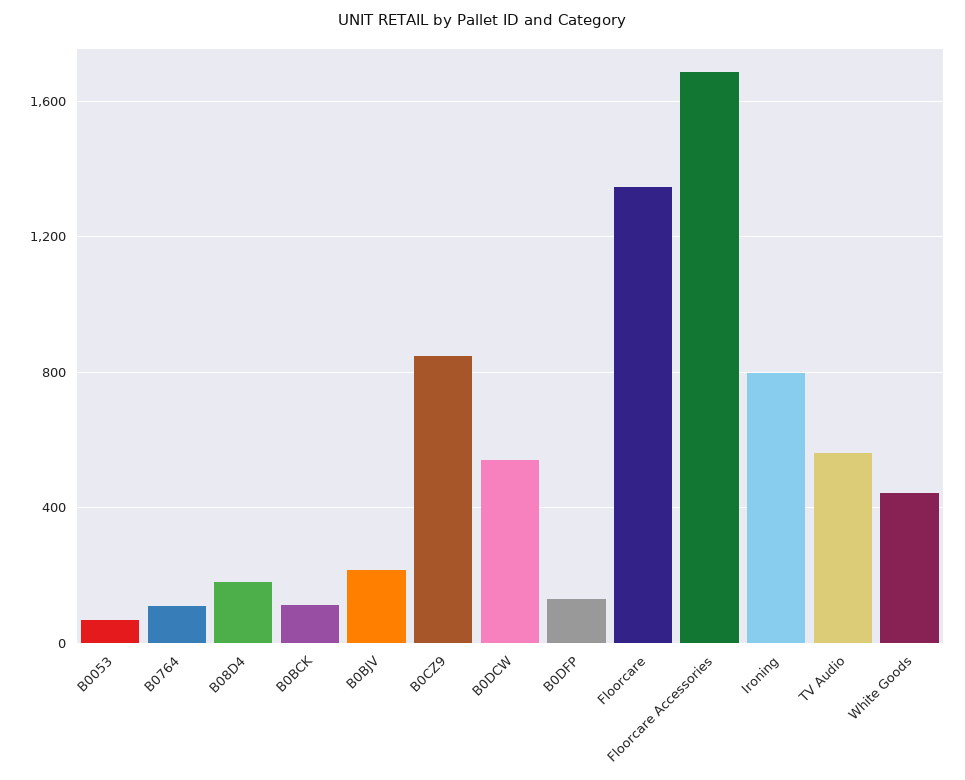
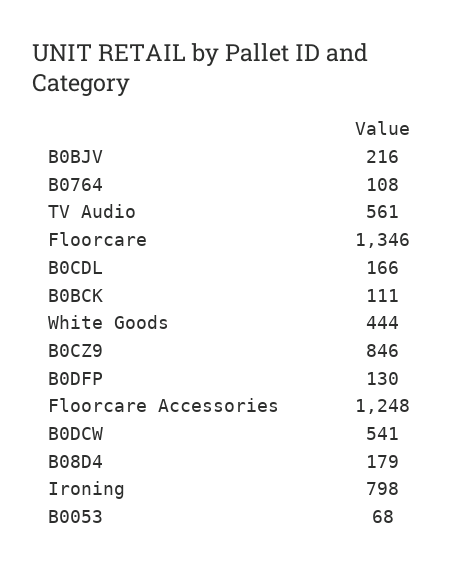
Floorcare Accessories: 1700 -> 1248
B0CDL: none -> 166

